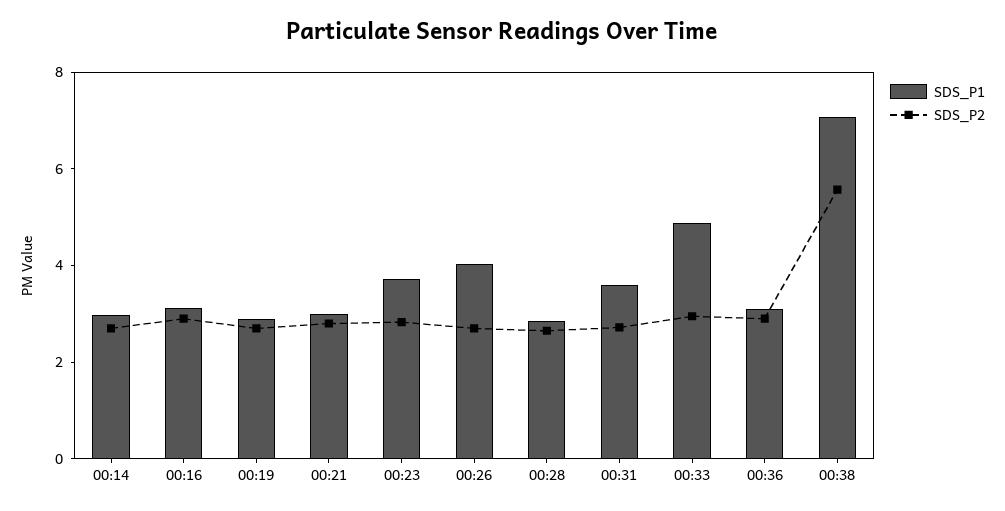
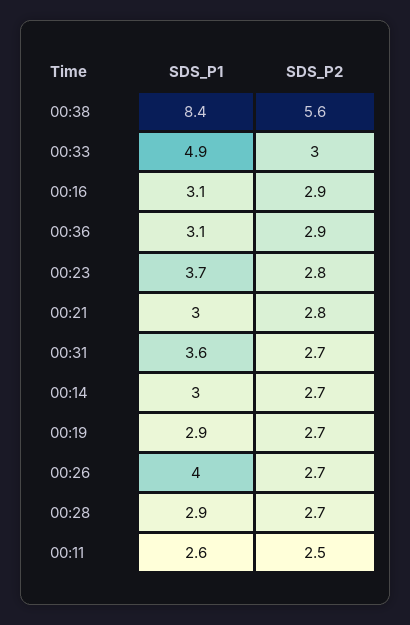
SDS_P1, 00:38: 7 -> 8.4
SDS_P1, 00:11: none -> 2.6
SDS_P2, 00:11: none -> 2.5

